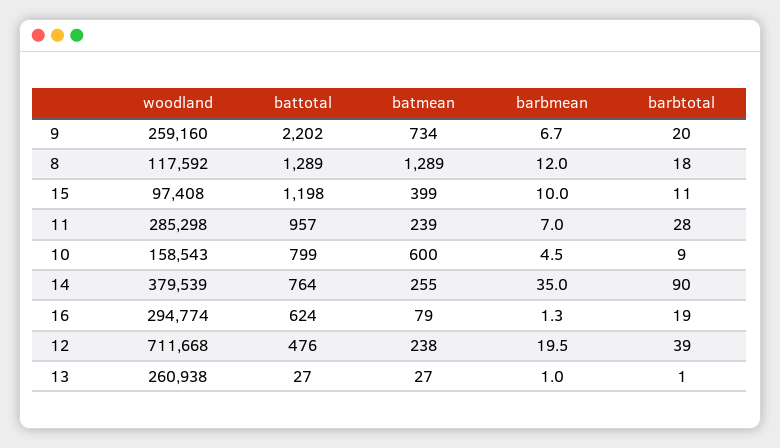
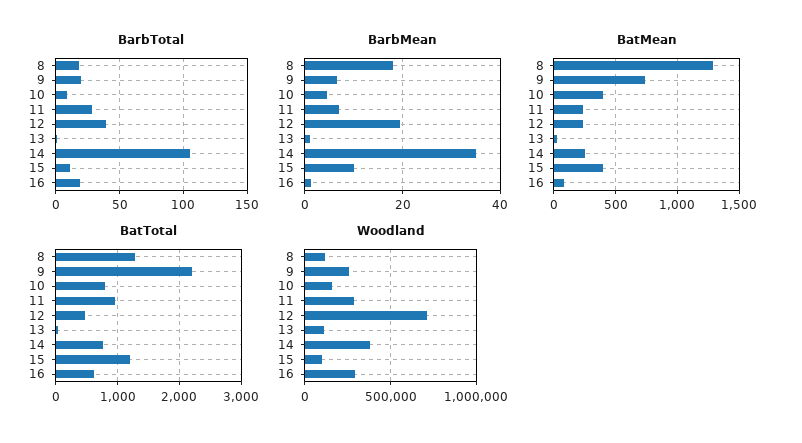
barbmean, 8: 12 -> 18
batmean, 10: 600 -> 400
barbtotal, 14: 90 -> 105
woodland, 13: 260938 -> 100000

